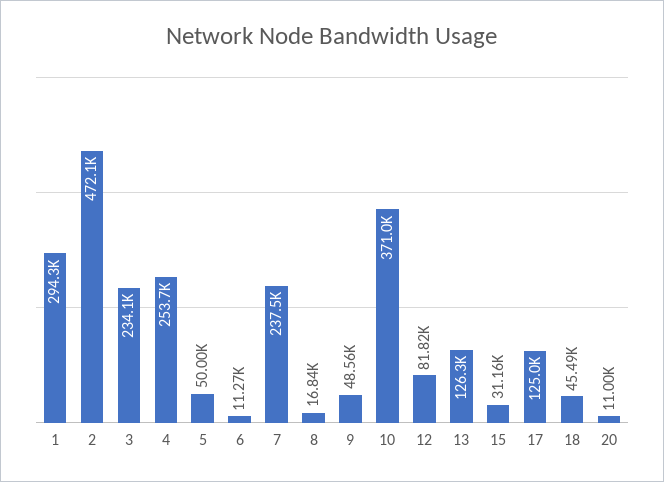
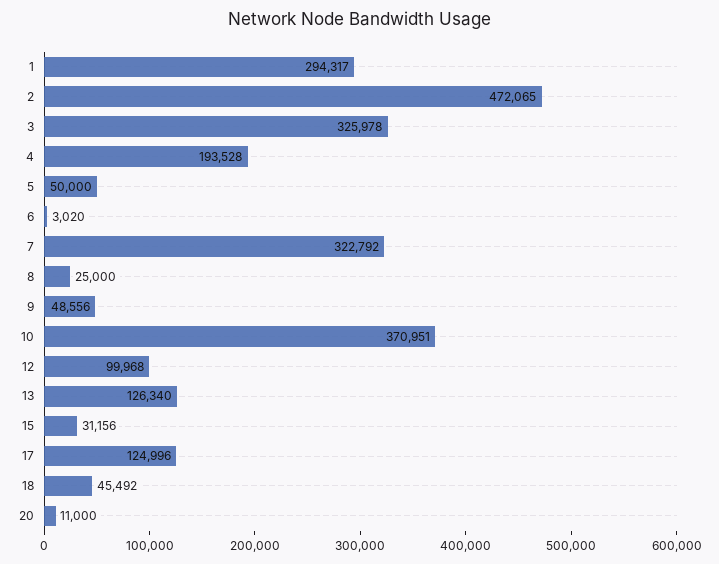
3: 234100 -> 325978
4: 253700 -> 193528
6: 11270 -> 3020
7: 237500 -> 322792
8: 16840 -> 25000
12: 81820 -> 99968

